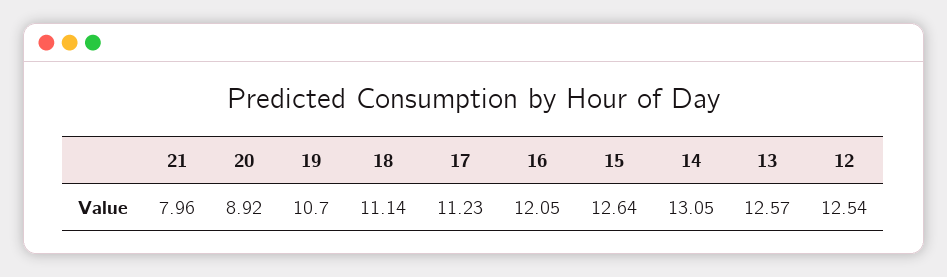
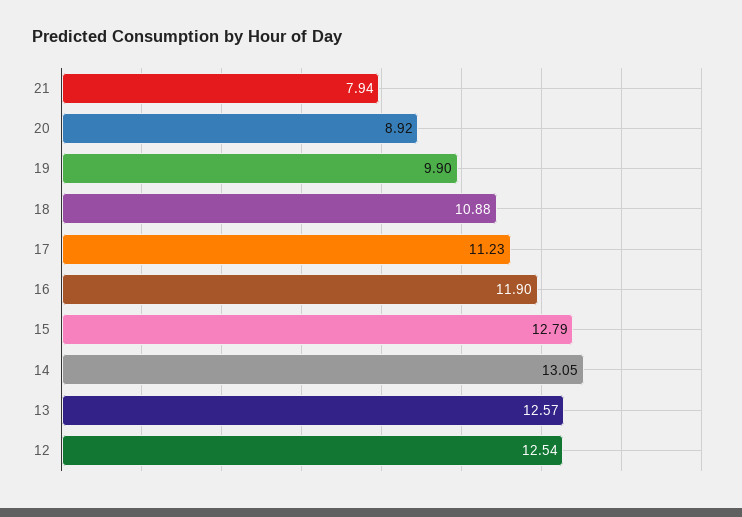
21: 7.96 -> 7.94
19: 10.7 -> 9.9
18: 11.14 -> 10.88
16: 12.05 -> 11.9
15: 12.64 -> 12.79

